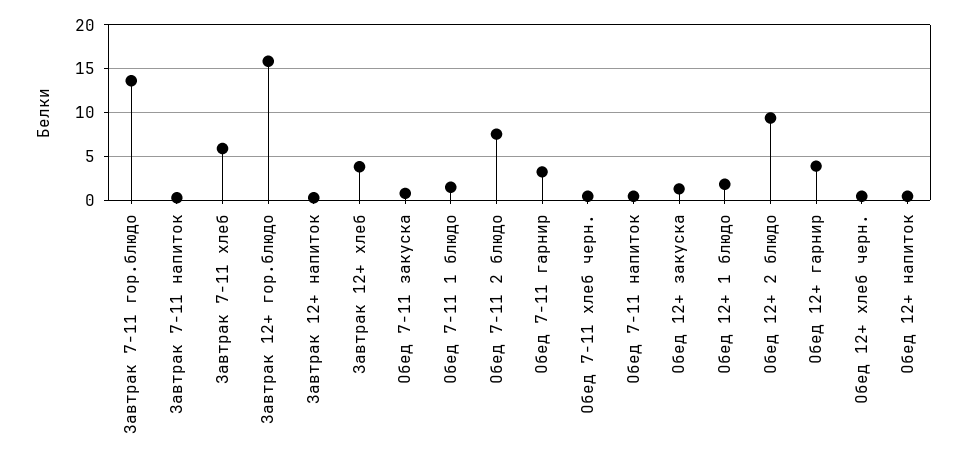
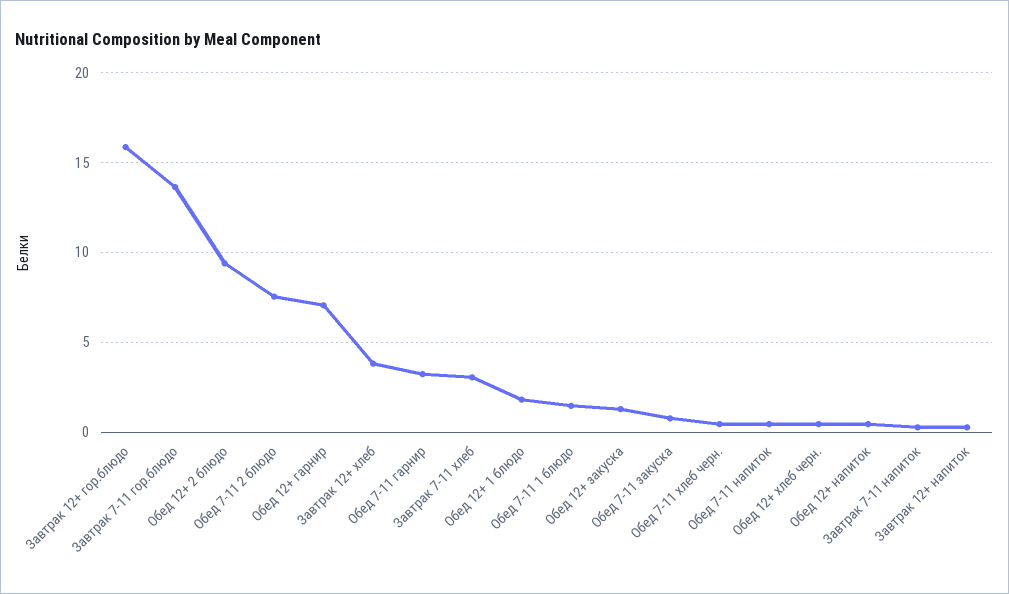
Завтрак 7-11 хлеб: 6 -> 3
Обед 12+ гарнир: 4 -> 7

